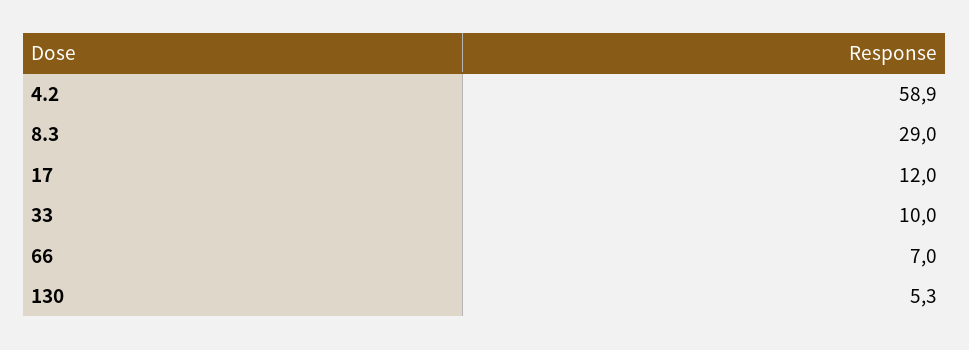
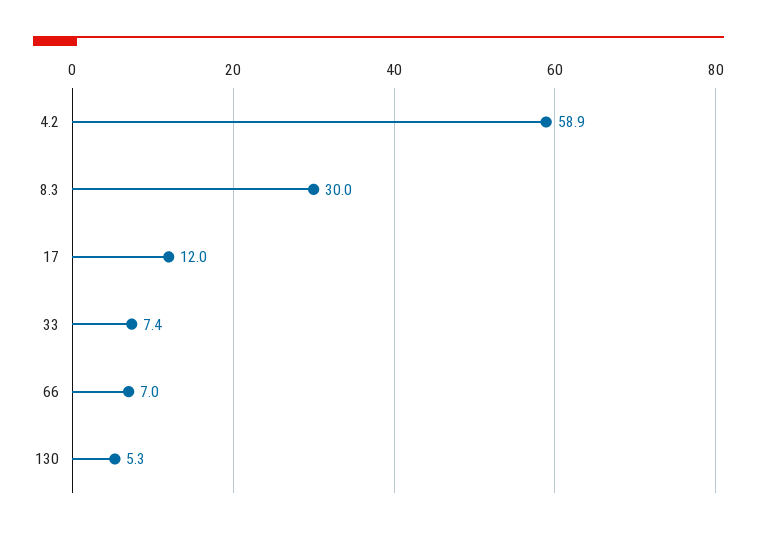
8.3: 29 -> 30
33: 10 -> 7.4

